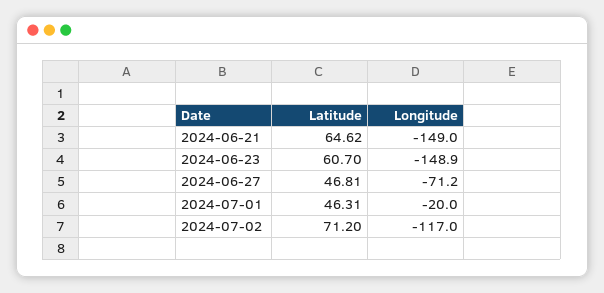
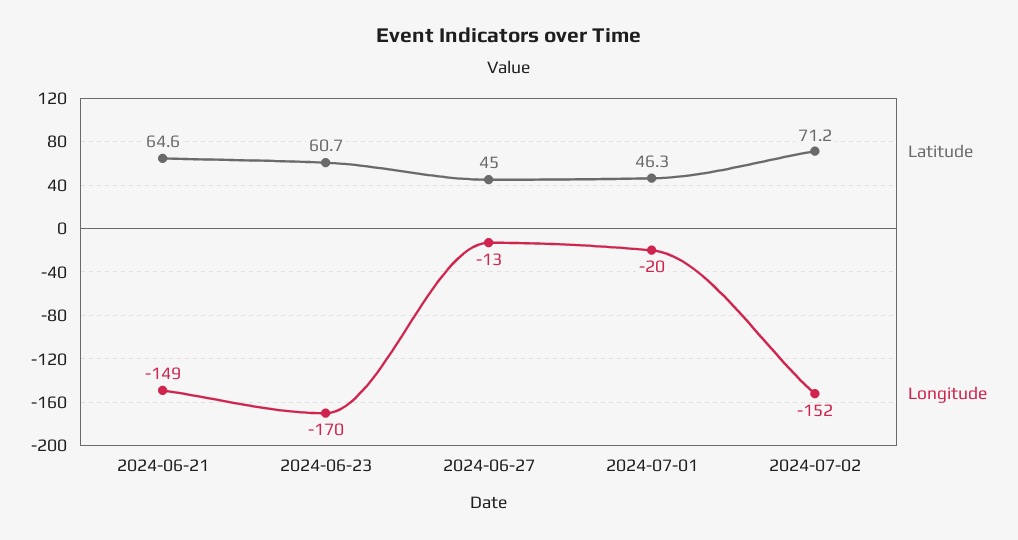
Longitude, 2024-06-23: -148.9 -> -170
Latitude, 2024-06-27: 46.81 -> 45
Longitude, 2024-06-27: -71.2 -> -13
Longitude, 2024-07-02: -117 -> -152

